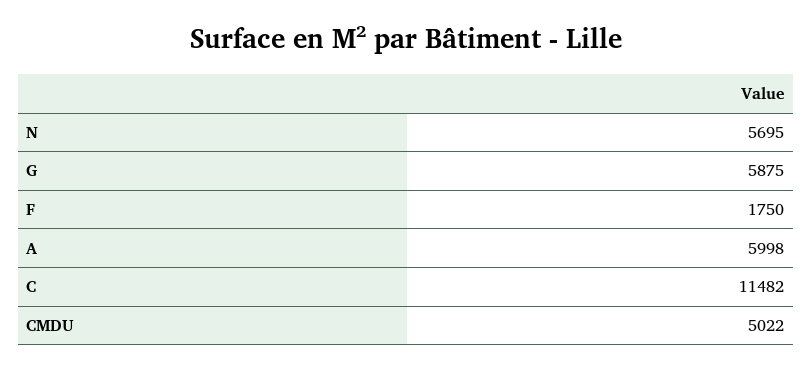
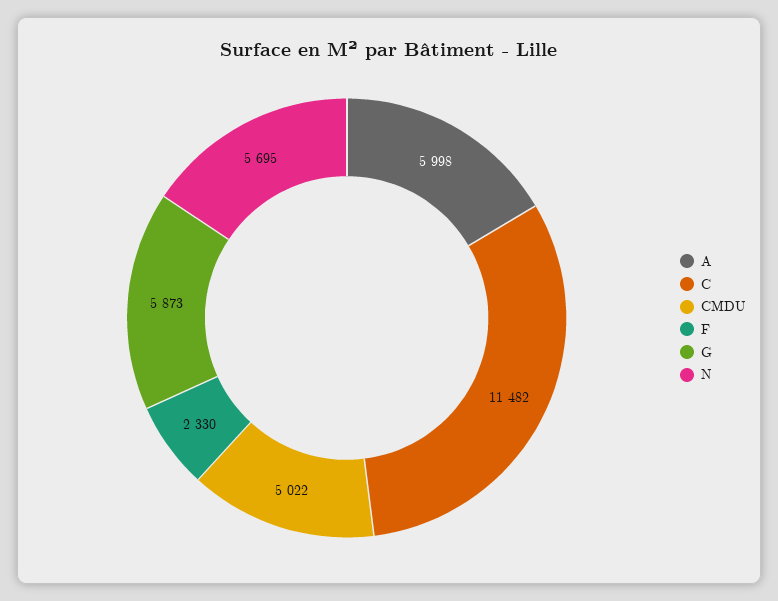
G: 5875 -> 5873
F: 1750 -> 2330

